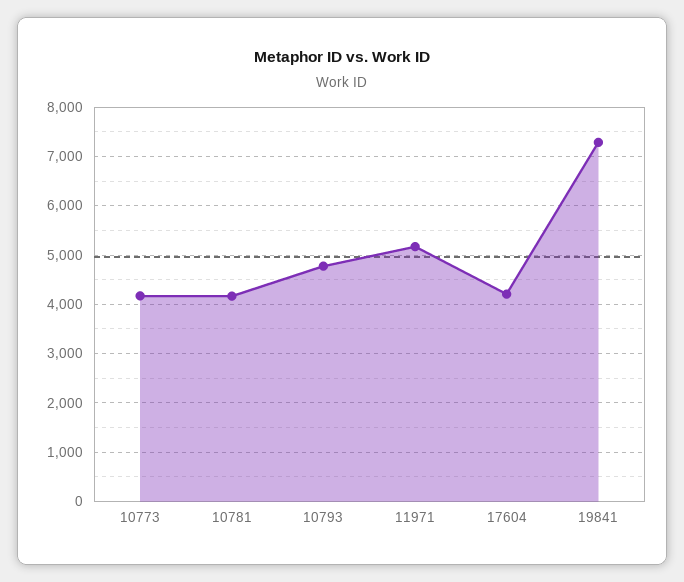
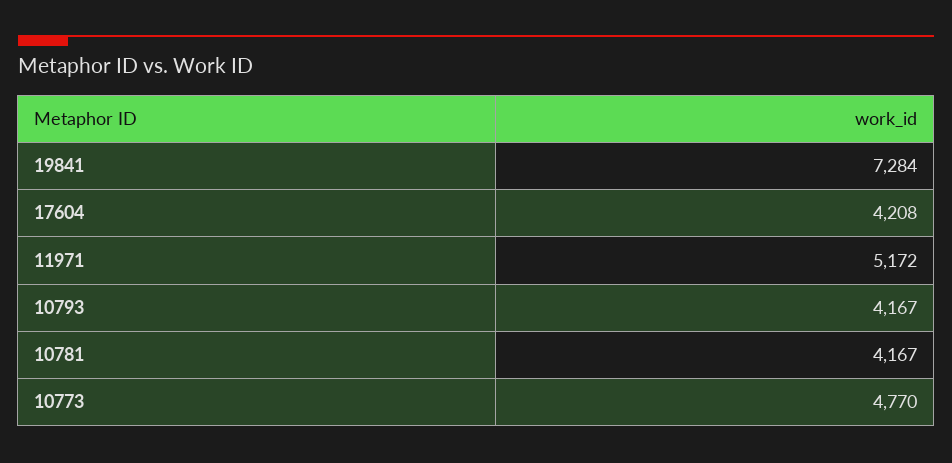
10773: 4200 -> 4770
10793: 4800 -> 4167

